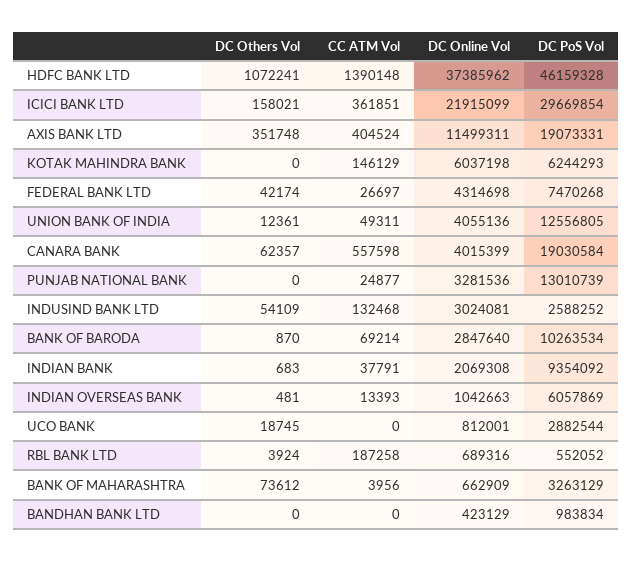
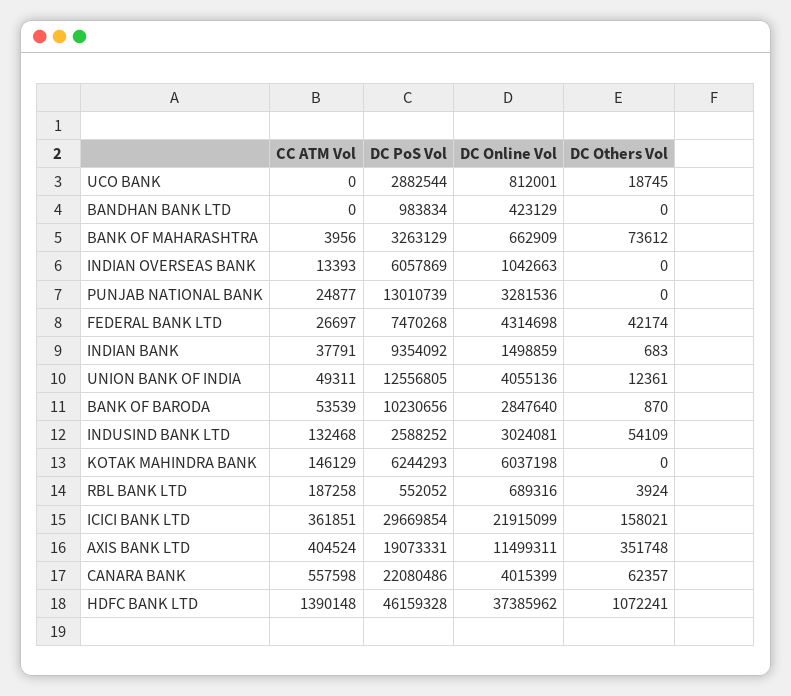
DC PoS Vol, CANARA BANK: 19030584 -> 22080486
CC ATM Vol, BANK OF BARODA: 69214 -> 53539
DC PoS Vol, BANK OF BARODA: 10263534 -> 10230656
DC Online Vol, INDIAN BANK: 2069308 -> 1498859
DC Others Vol, INDIAN OVERSEAS BANK: 481 -> 0

